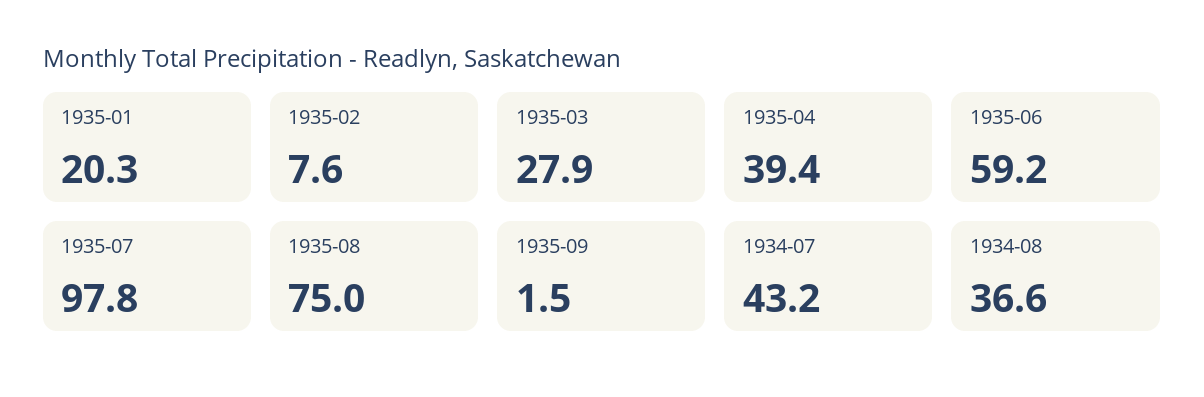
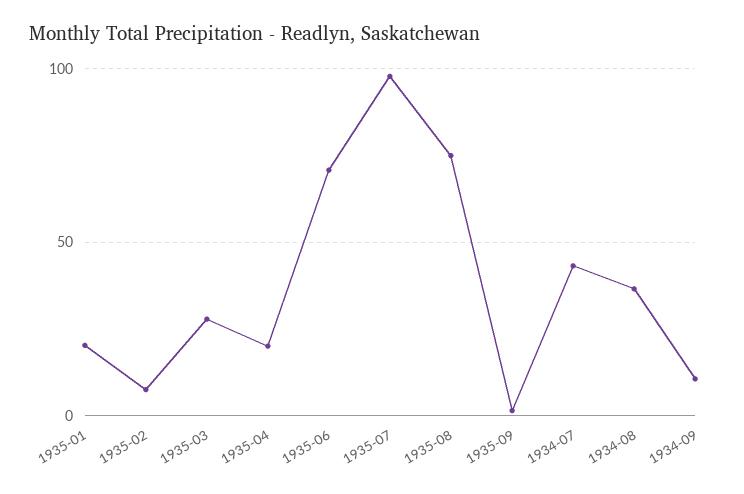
1935-04: 39.4 -> 20
1935-06: 59.2 -> 70
1934-09: none -> 10

